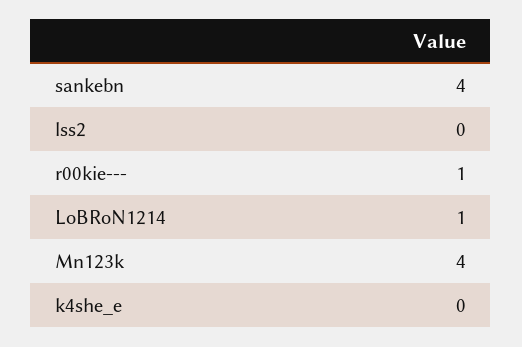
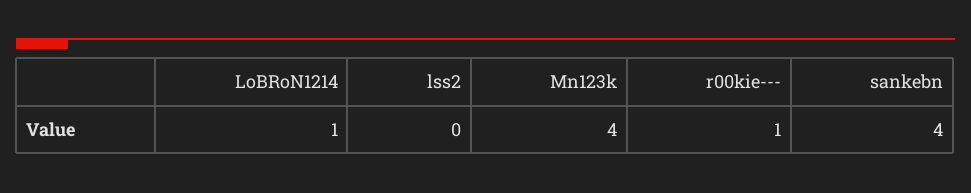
k4she_e: 0 -> none

